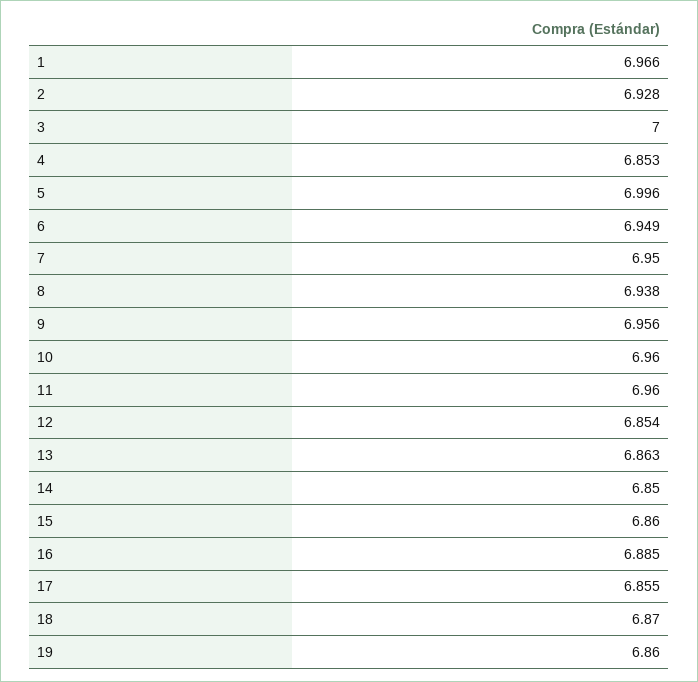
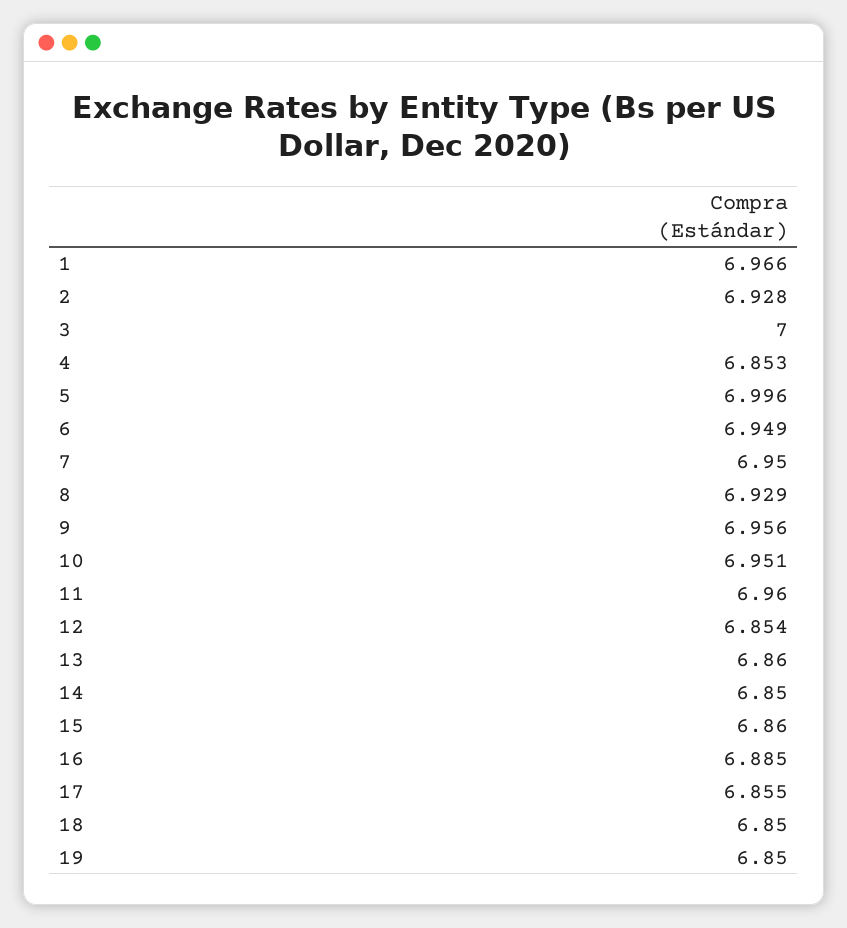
8: 6.938 -> 6.929
10: 6.96 -> 6.951
13: 6.863 -> 6.86
18: 6.87 -> 6.85
19: 6.86 -> 6.85

